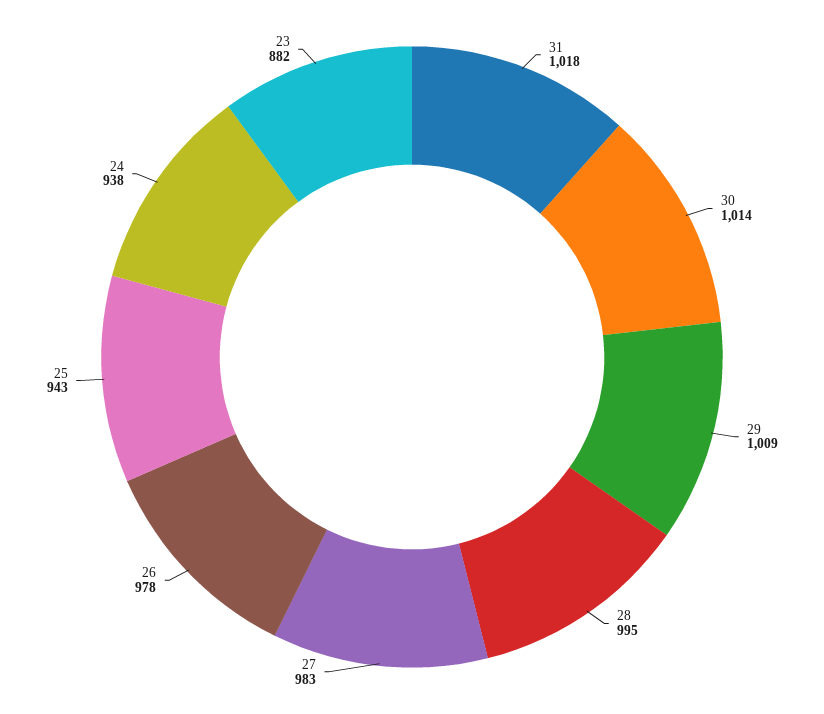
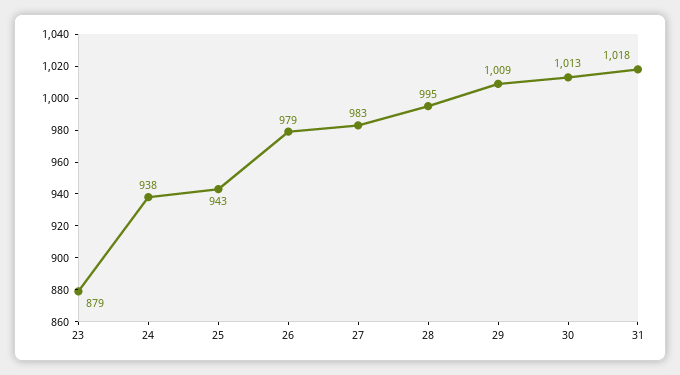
30: 1014 -> 1013
26: 978 -> 979
23: 882 -> 879

